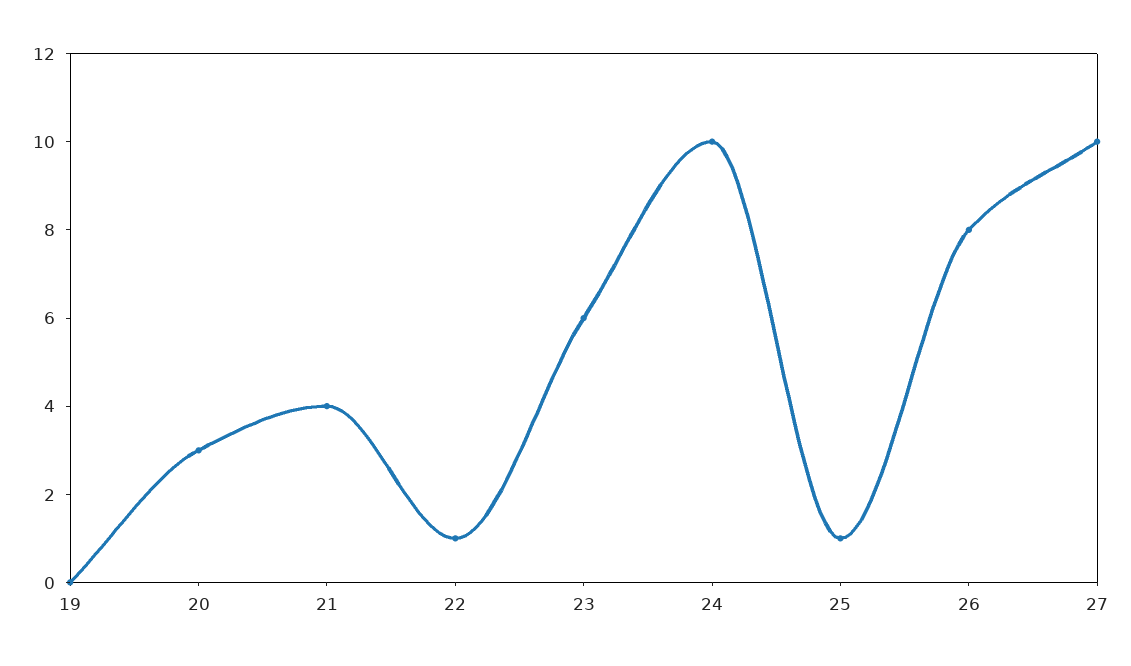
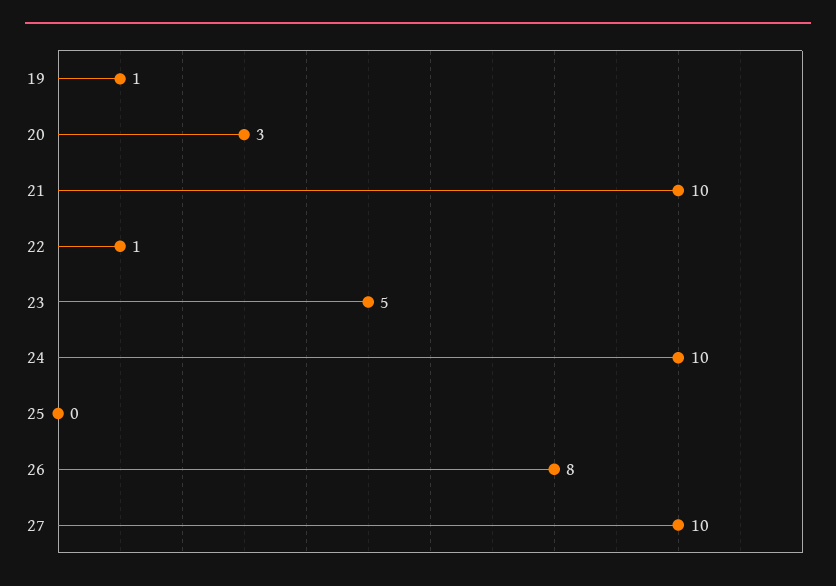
19: 0 -> 1
21: 4 -> 10
23: 6 -> 5
25: 1 -> 0

